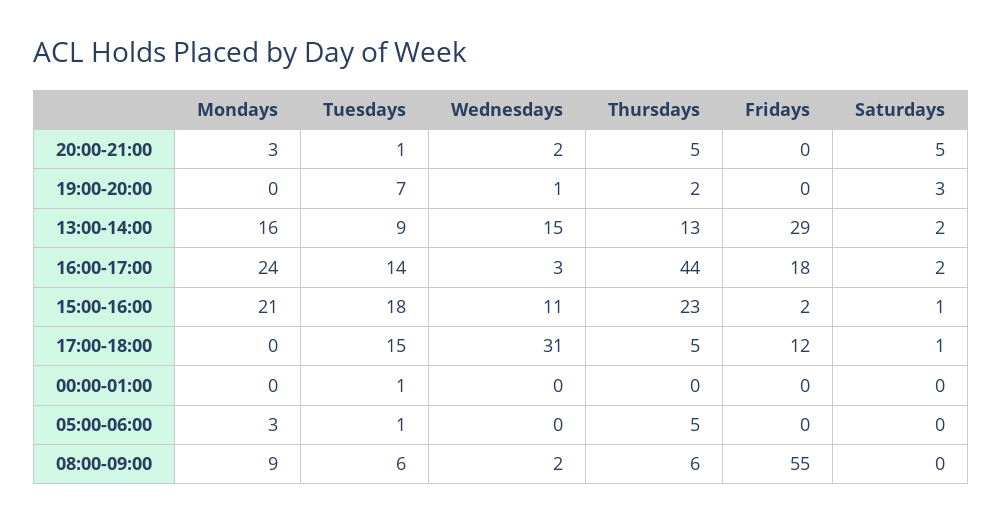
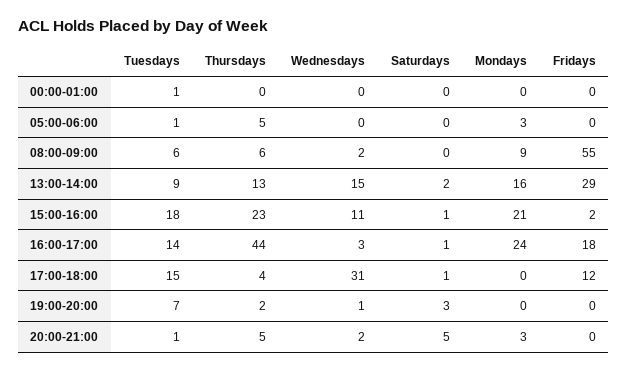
Saturdays, 16:00-17:00: 2 -> 1
Thursdays, 17:00-18:00: 5 -> 4

